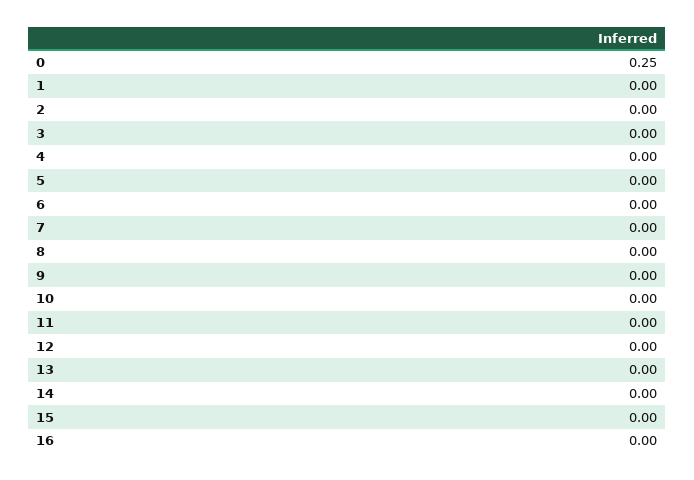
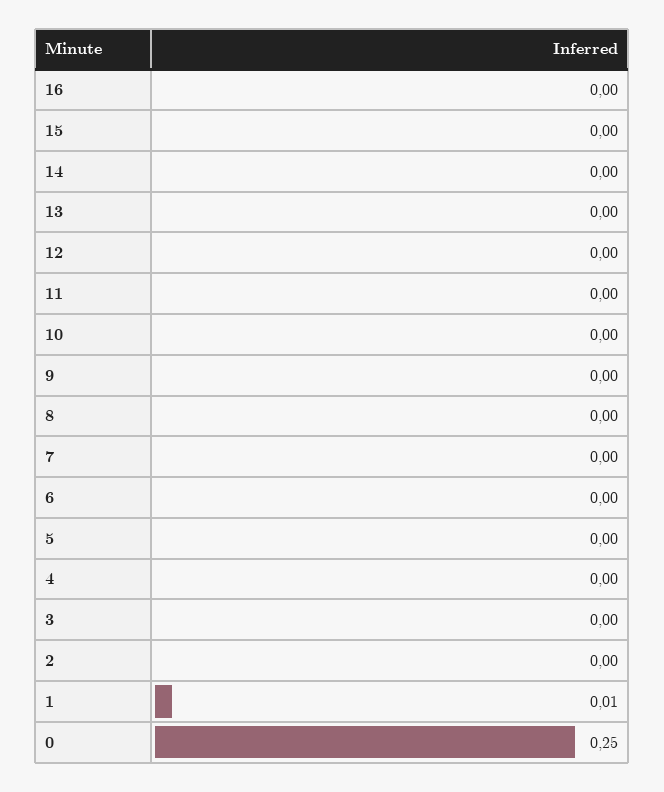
1: 0 -> 0.01

